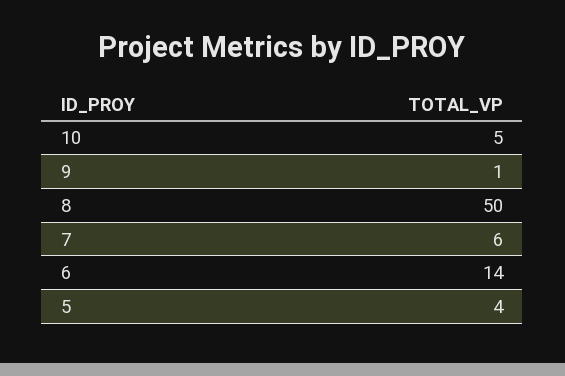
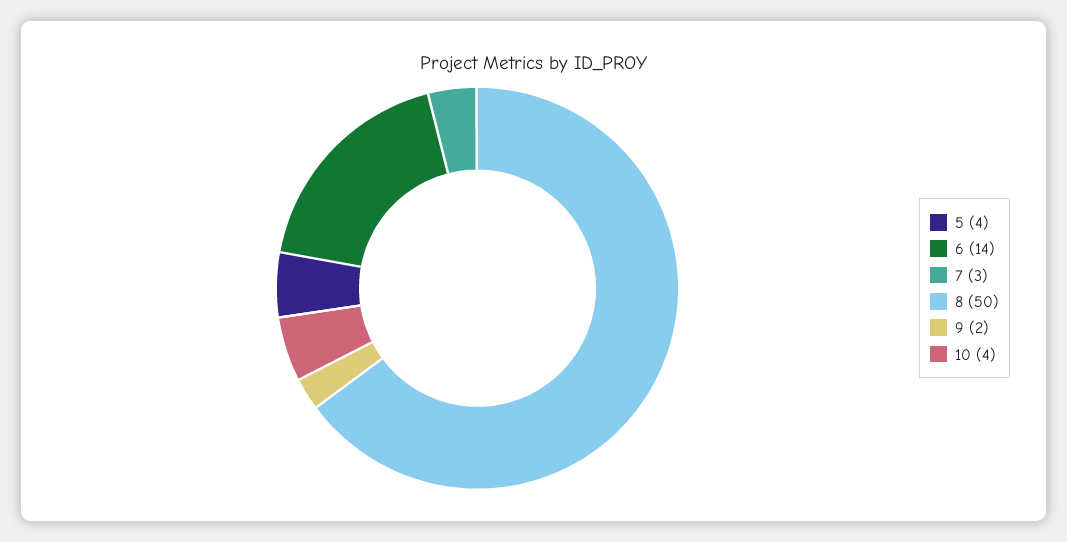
10: 5 -> 4
9: 1 -> 2
7: 6 -> 3

